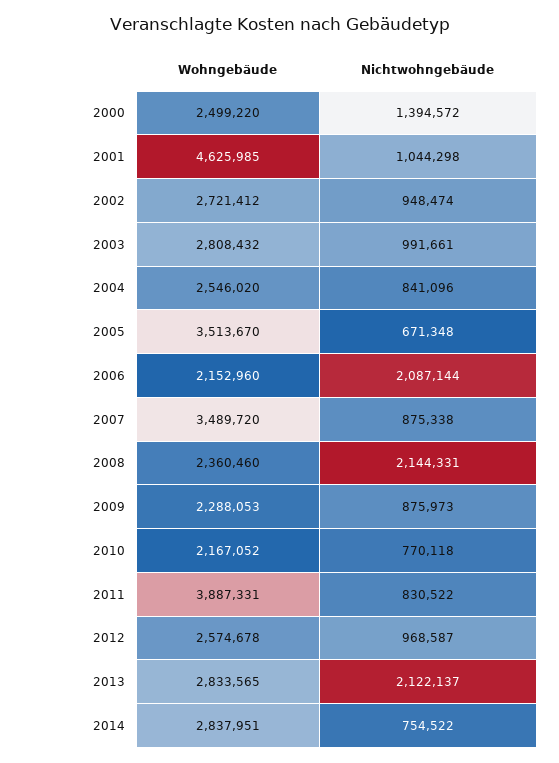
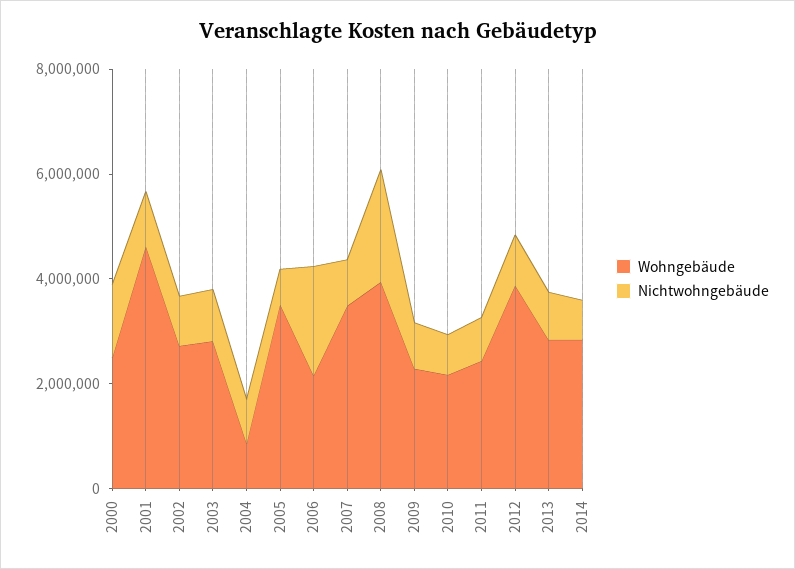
Wohngebäude, 2004: 2546020 -> 1000000
Wohngebäude, 2008: 2360460 -> 4000000
Wohngebäude, 2011: 3887331 -> 2500000
Wohngebäude, 2012: 2574678 -> 4000000
Nichtwohngebäude, 2013: 2122137 -> 1000000

